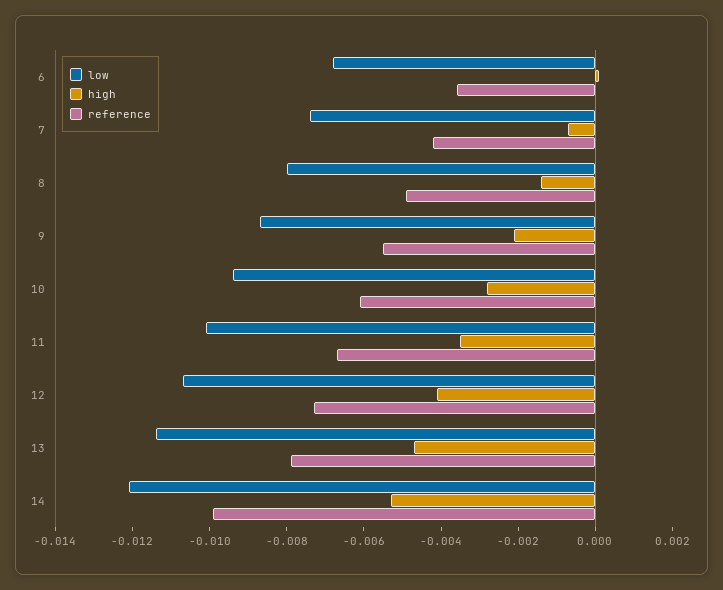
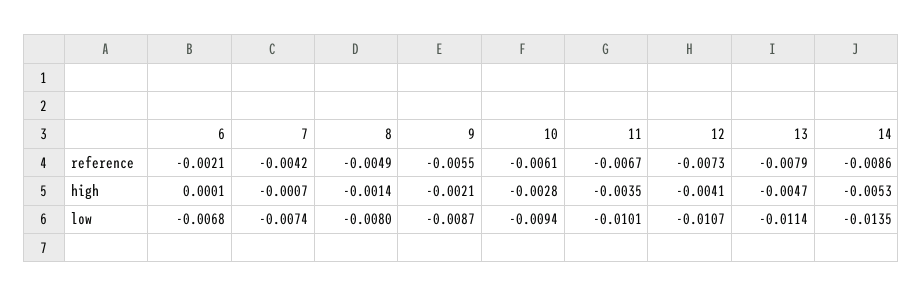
reference, 6: -0.0035 -> -0.0021
low, 14: -0.012 -> -0.0135
reference, 14: -0.01 -> -0.0086

